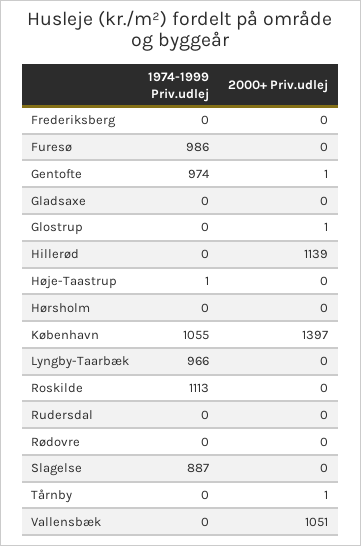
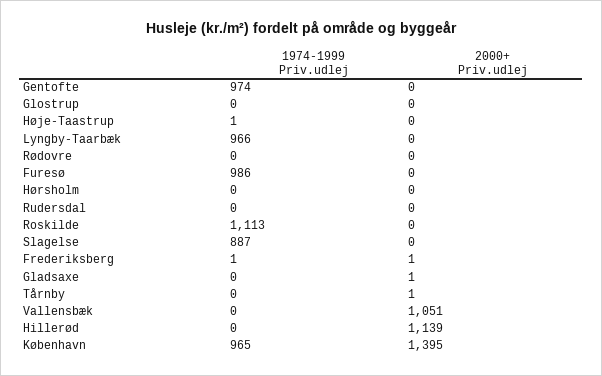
1974-1999 Priv.udlej, Frederiksberg: 0 -> 1
2000+ Priv.udlej, Frederiksberg: 0 -> 1
2000+ Priv.udlej, Gentofte: 1 -> 0
2000+ Priv.udlej, Gladsaxe: 0 -> 1
2000+ Priv.udlej, Glostrup: 1 -> 0
1974-1999 Priv.udlej, København: 1055 -> 965
2000+ Priv.udlej, København: 1397 -> 1395

